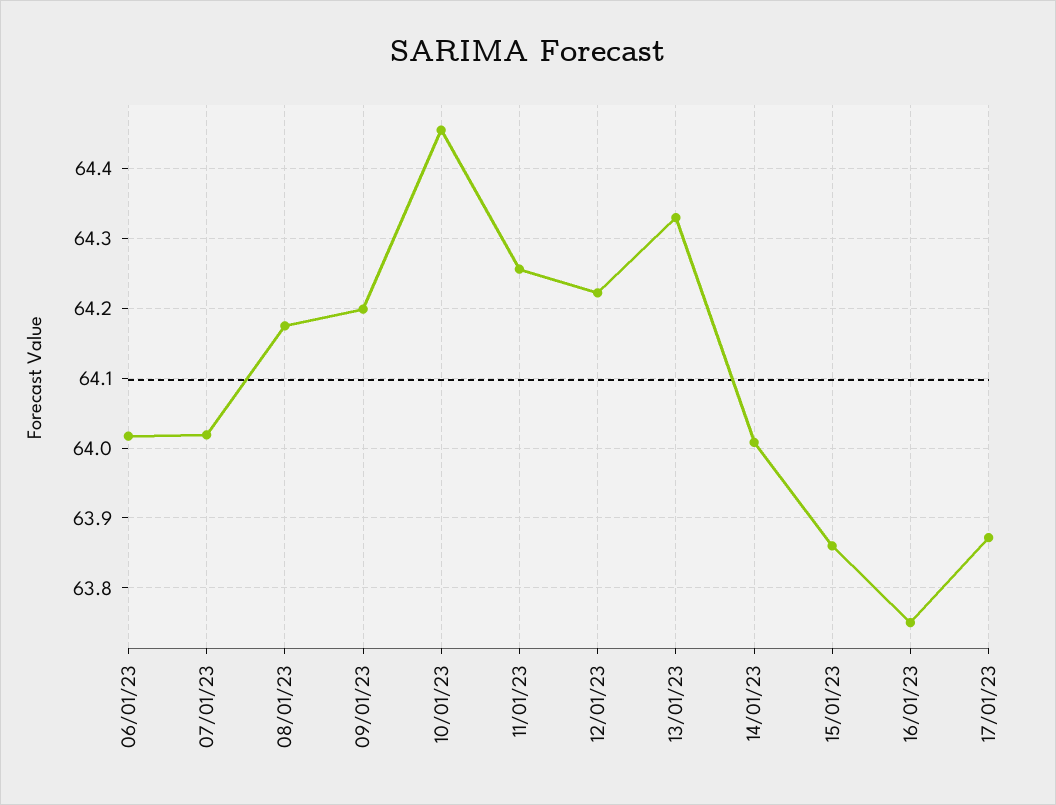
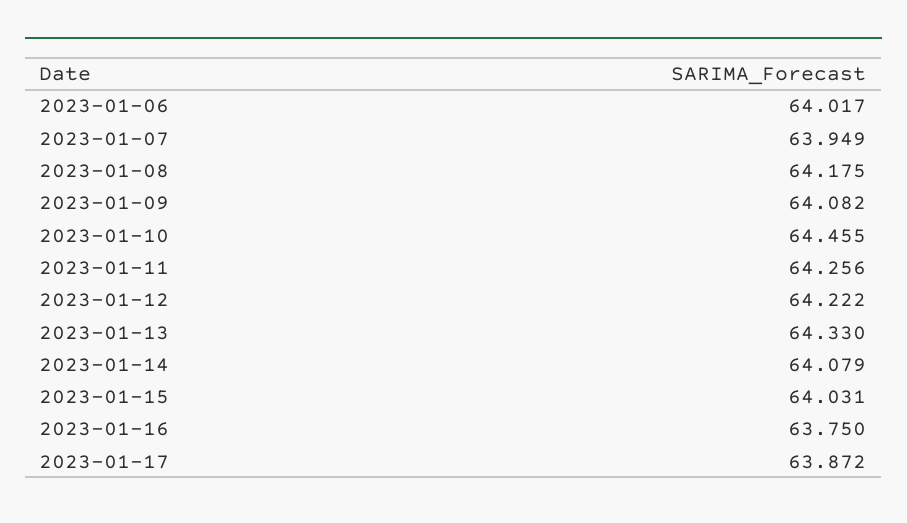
07/01/23: 64.02 -> 63.949
09/01/23: 64.2 -> 64.082
14/01/23: 64.01 -> 64.079
15/01/23: 63.86 -> 64.031

